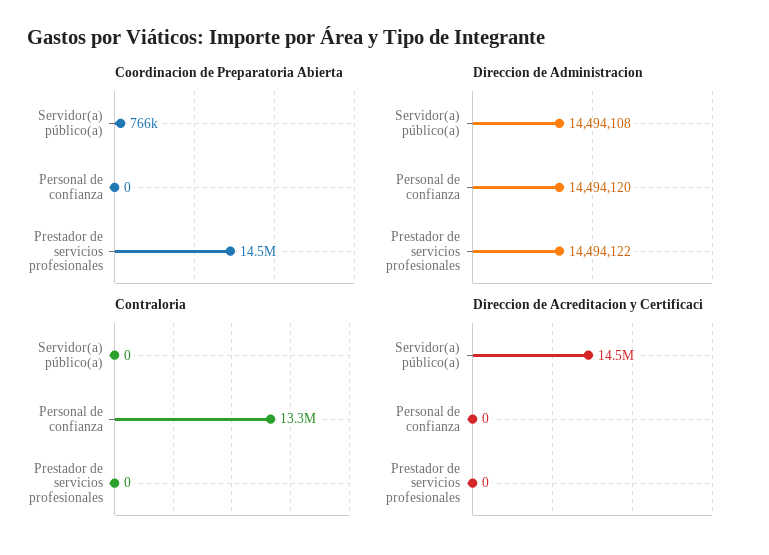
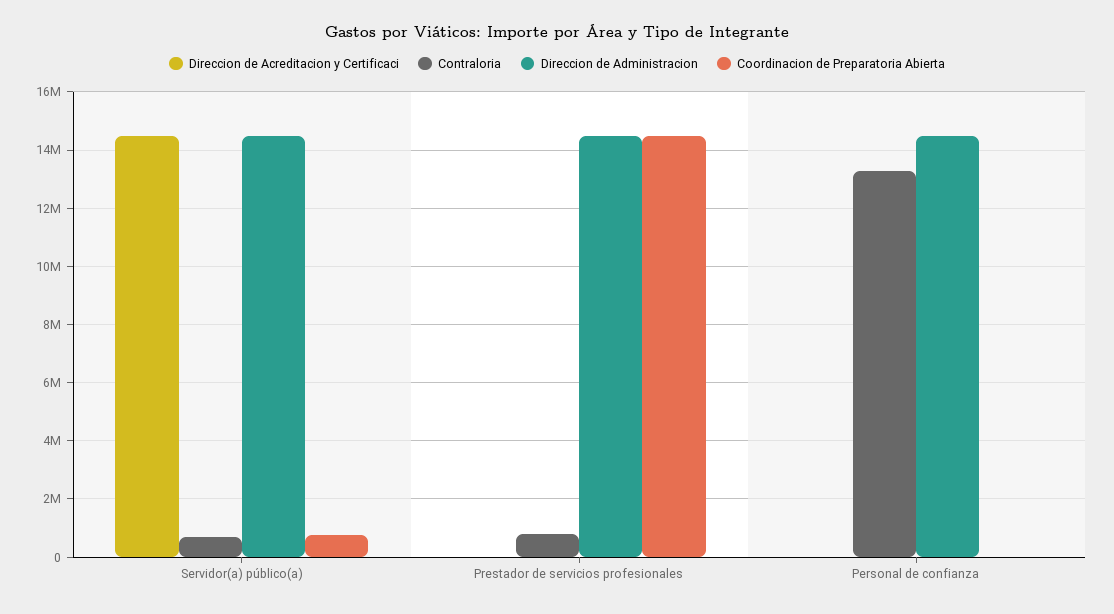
Contraloria, Servidor(a) público(a): 0 -> 750000
Contraloria, Prestador de servicios profesionales: 0 -> 750000

